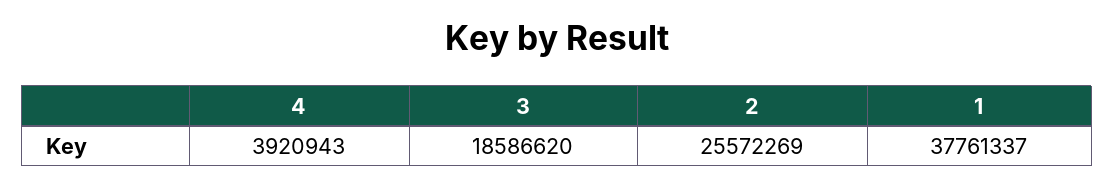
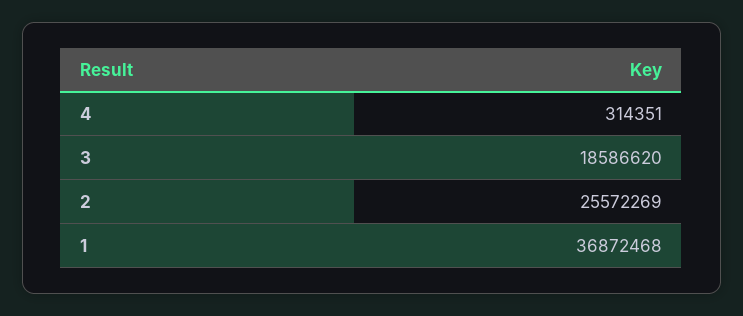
4: 3920943 -> 314351
1: 37761337 -> 36872468

